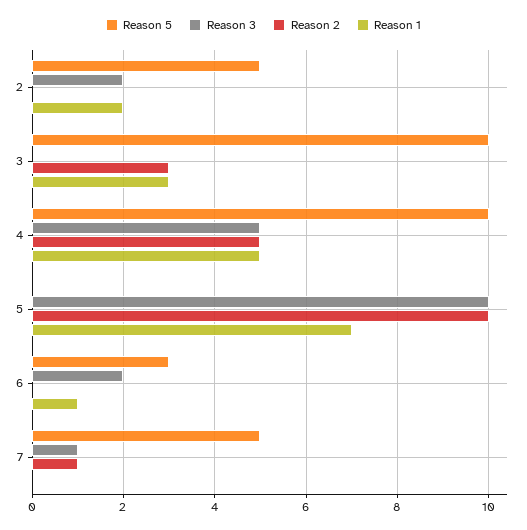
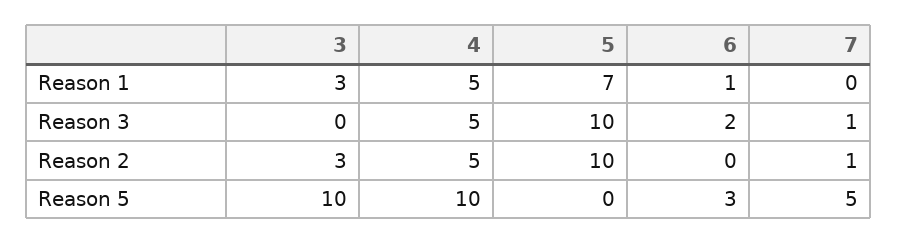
Reason 5, 2: 5 -> none
Reason 3, 2: 2 -> none
Reason 2, 2: 0 -> none
Reason 1, 2: 2 -> none

